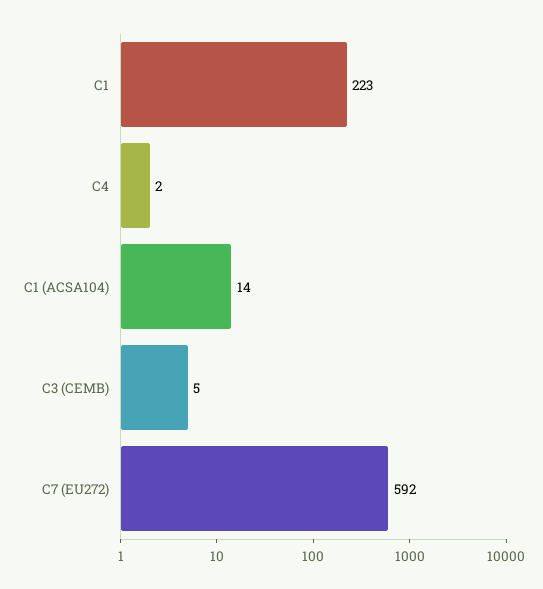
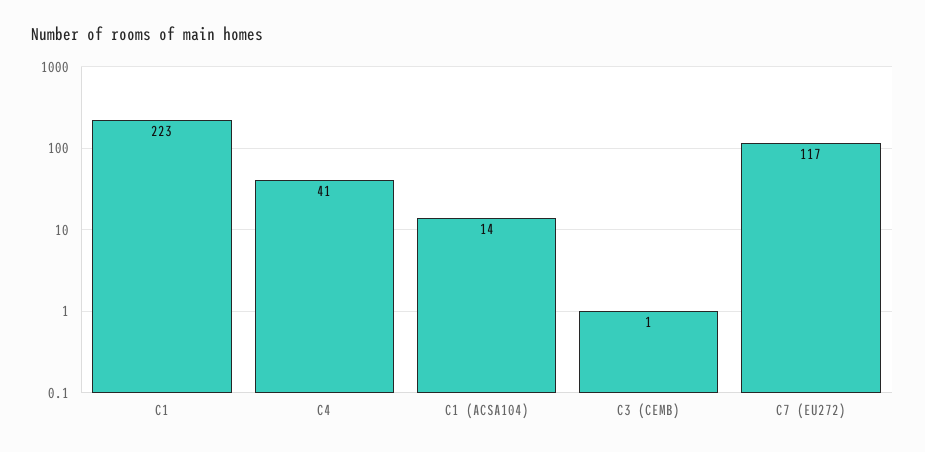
C4: 2 -> 41
C3 (CEMB): 5 -> 1
C7 (EU272): 592 -> 117

